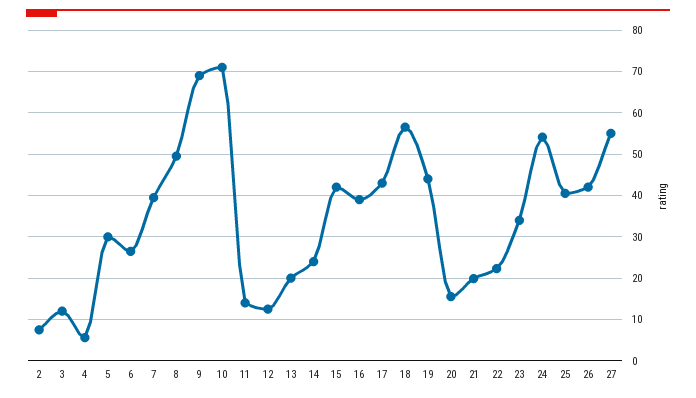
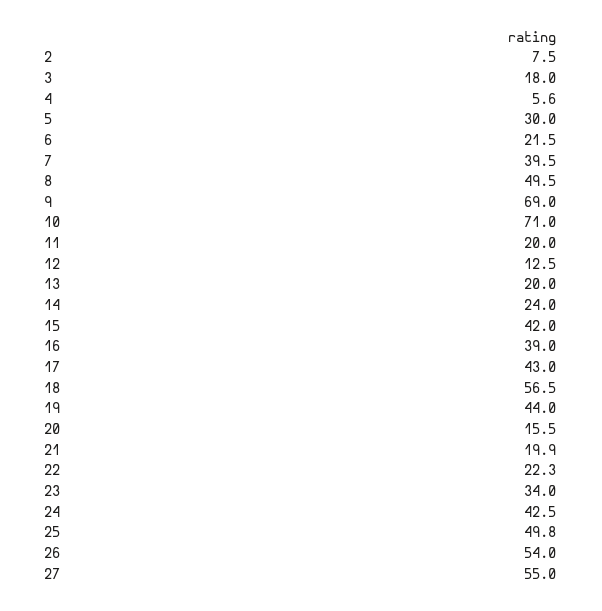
3: 12 -> 18
6: 26 -> 21.5
11: 14 -> 20
24: 54 -> 42.5
25: 40 -> 49.8
26: 42 -> 54

